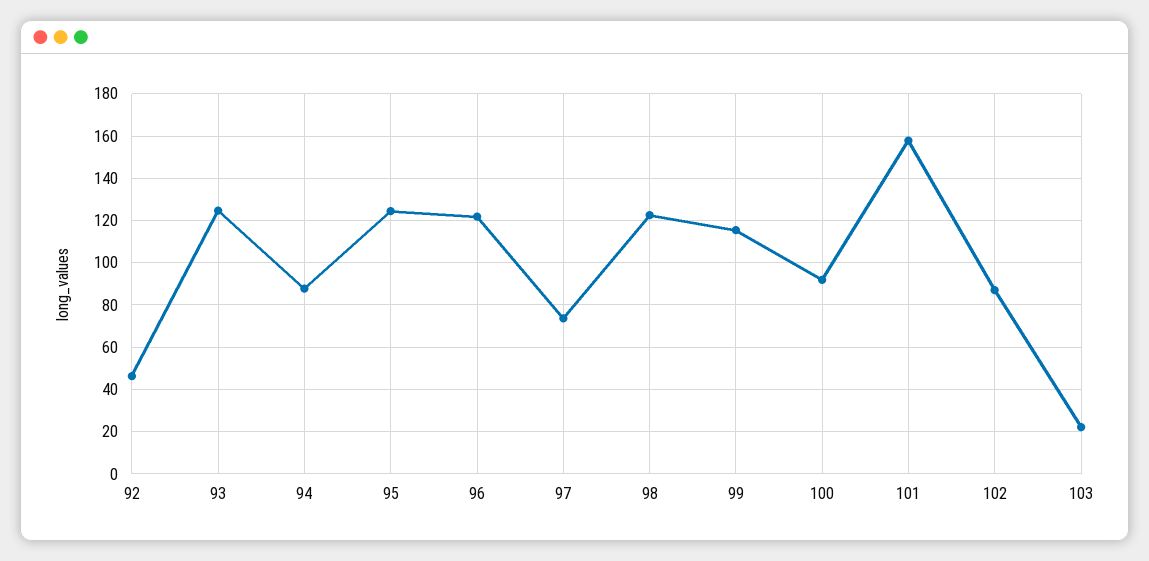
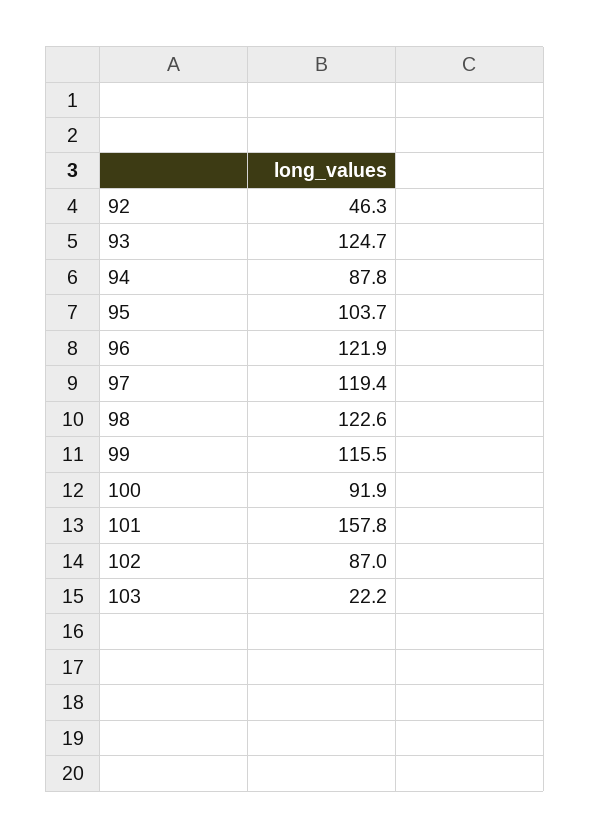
95: 125 -> 103.7
97: 75 -> 119.4

